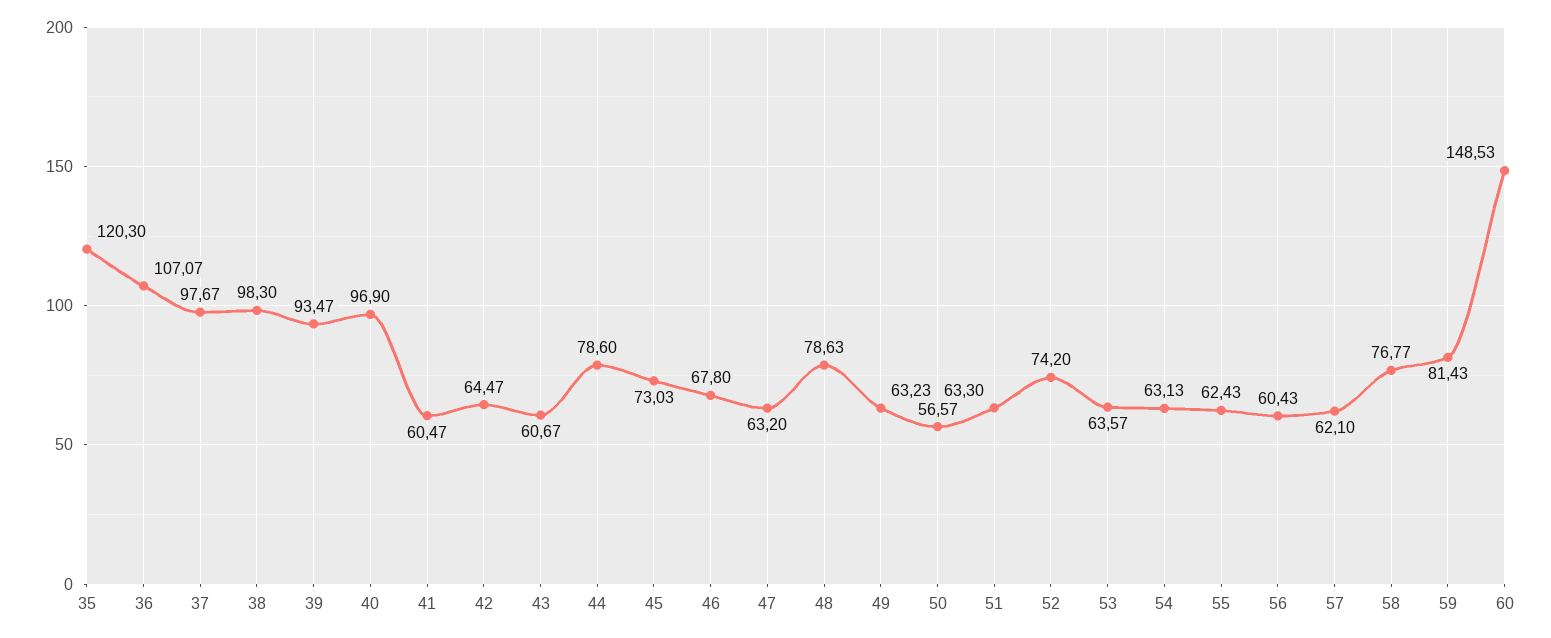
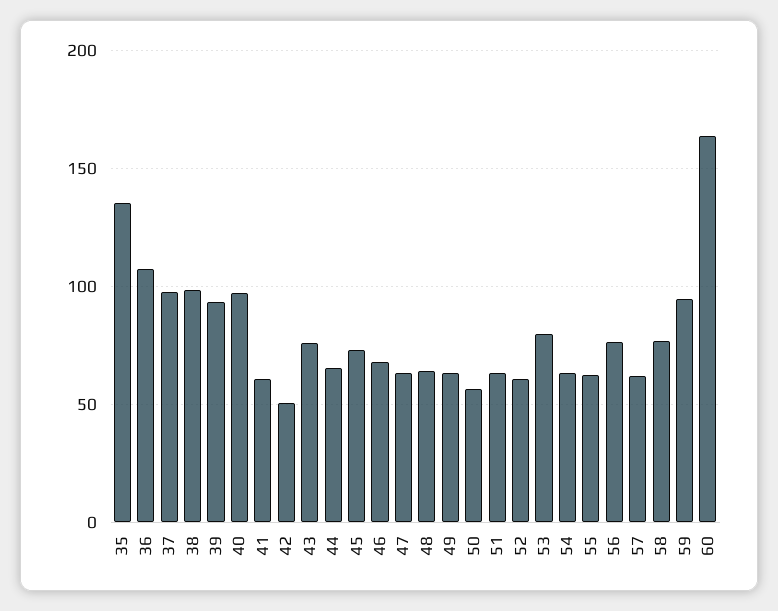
35: 120.3 -> 135
42: 64.47 -> 50
43: 60.67 -> 75
44: 78.6 -> 65
48: 78.63 -> 65
52: 74.2 -> 60
53: 63.57 -> 80
56: 60.43 -> 75
59: 81.43 -> 95
60: 148.53 -> 165

